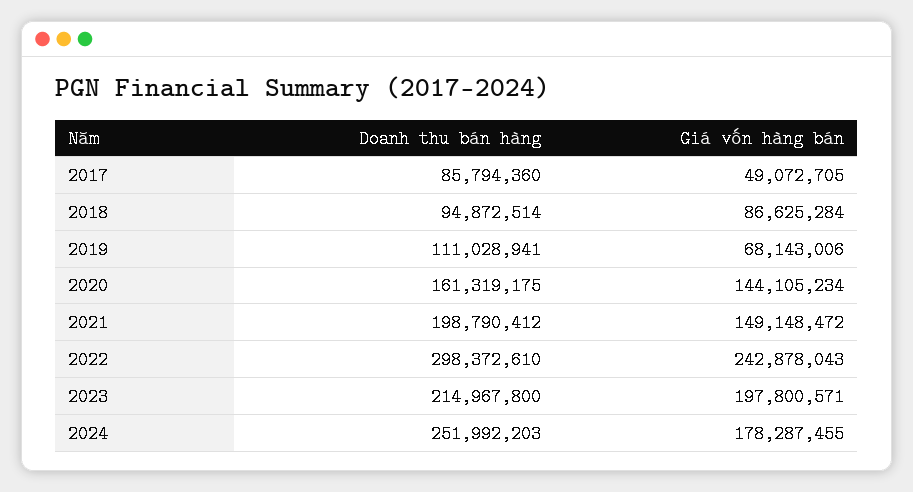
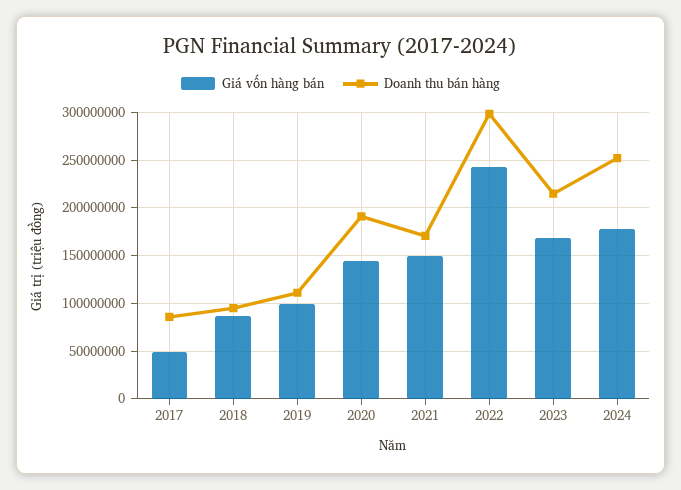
Giá vốn hàng bán, 2019: 68143006 -> 100000000
Doanh thu bán hàng, 2020: 161319175 -> 190000000
Doanh thu bán hàng, 2021: 198790412 -> 170000000
Giá vốn hàng bán, 2023: 197800571 -> 170000000

